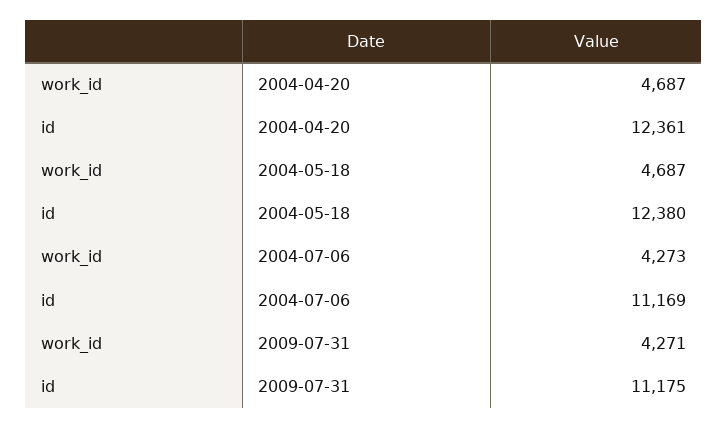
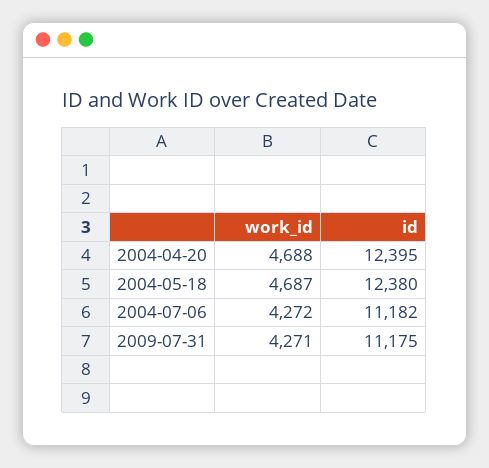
work_id, 2004-04-20: 4687 -> 4688
id, 2004-04-20: 12361 -> 12395
work_id, 2004-07-06: 4273 -> 4272
id, 2004-07-06: 11169 -> 11182

